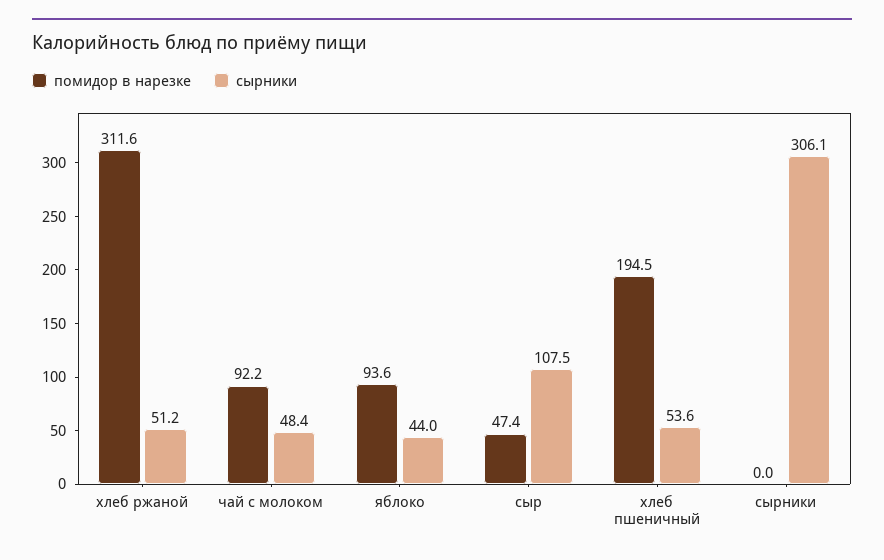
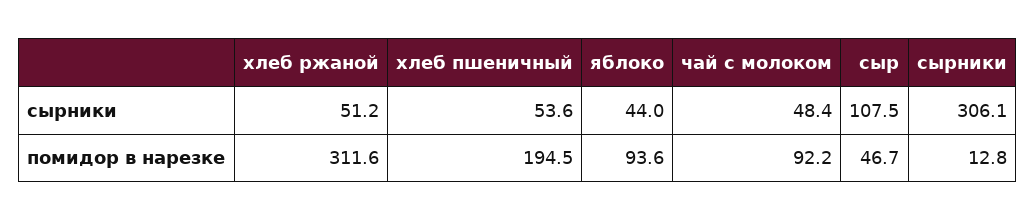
помидор в нарезке, сыр: 47.4 -> 46.7
помидор в нарезке, сырники: 0 -> 12.8

